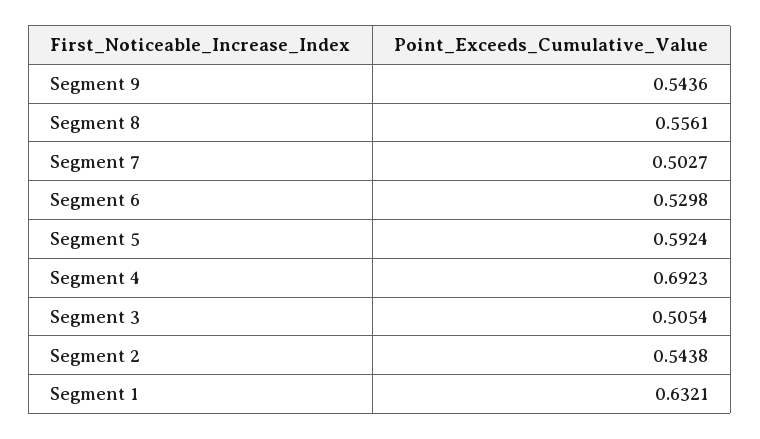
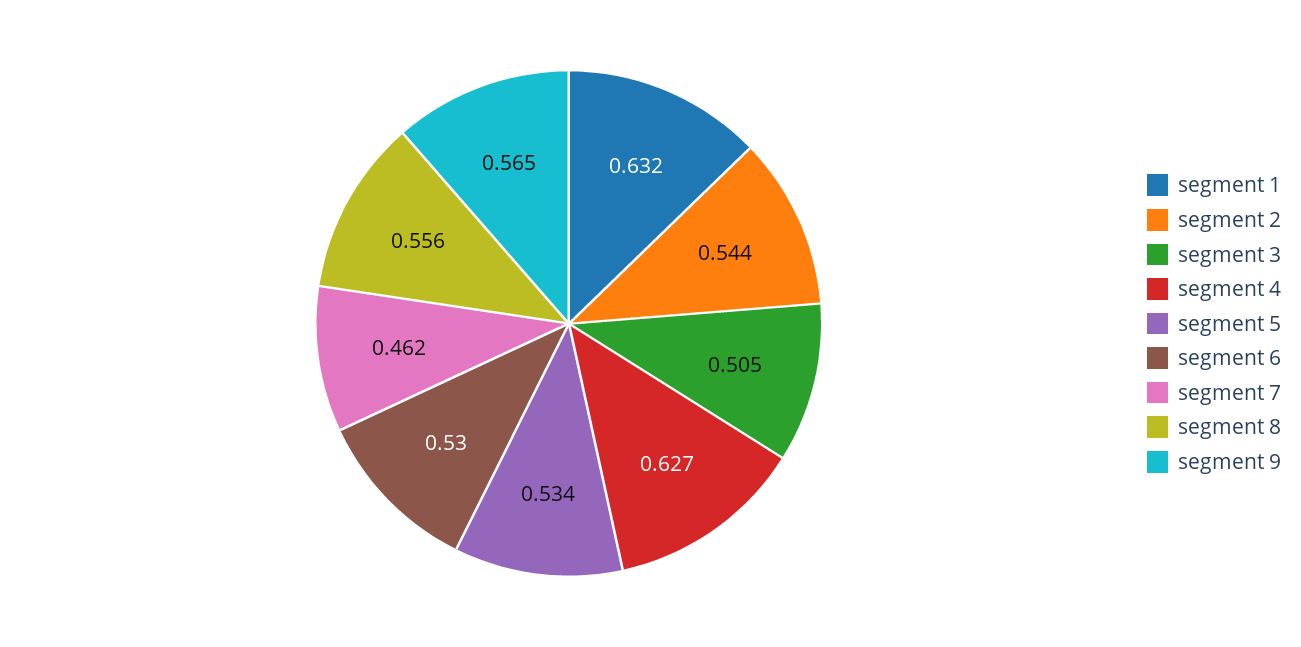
Segment 9: 0.5436 -> 0.565
Segment 7: 0.5027 -> 0.462
Segment 5: 0.5924 -> 0.534
Segment 4: 0.6923 -> 0.627

